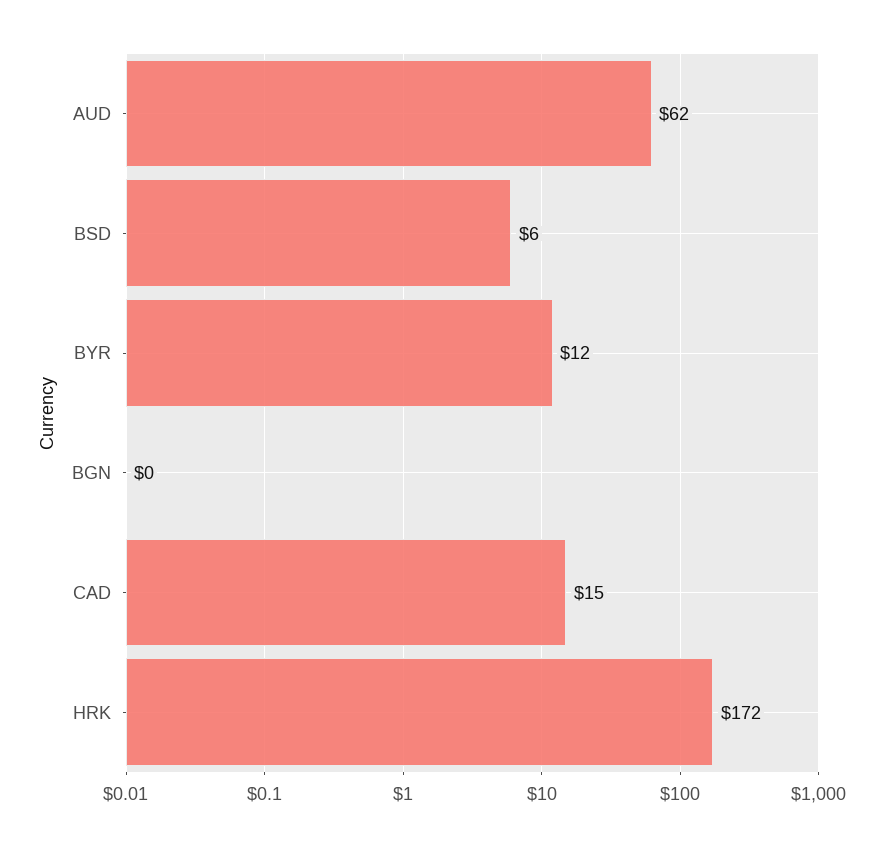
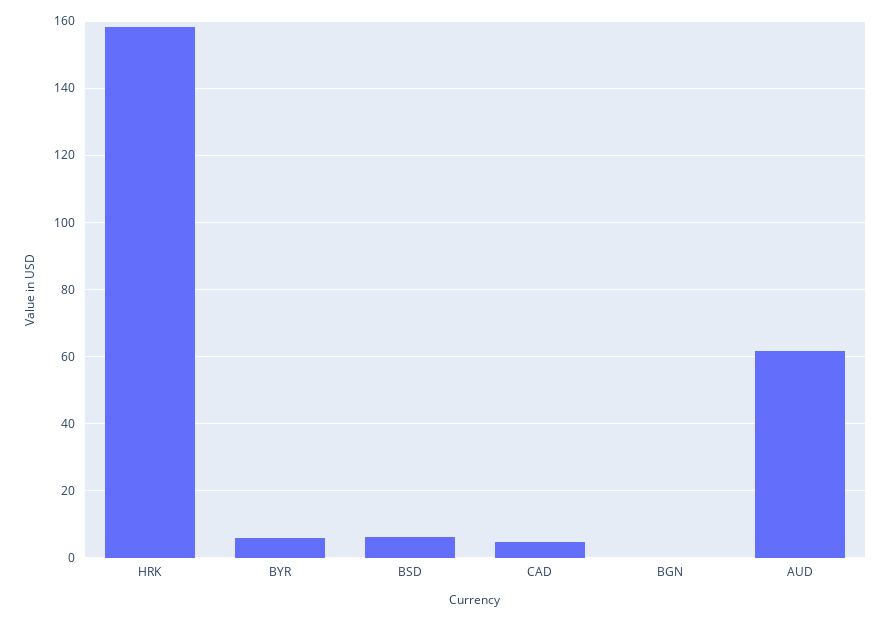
BYR: 12 -> 6
CAD: 15 -> 4
HRK: 172 -> 158

